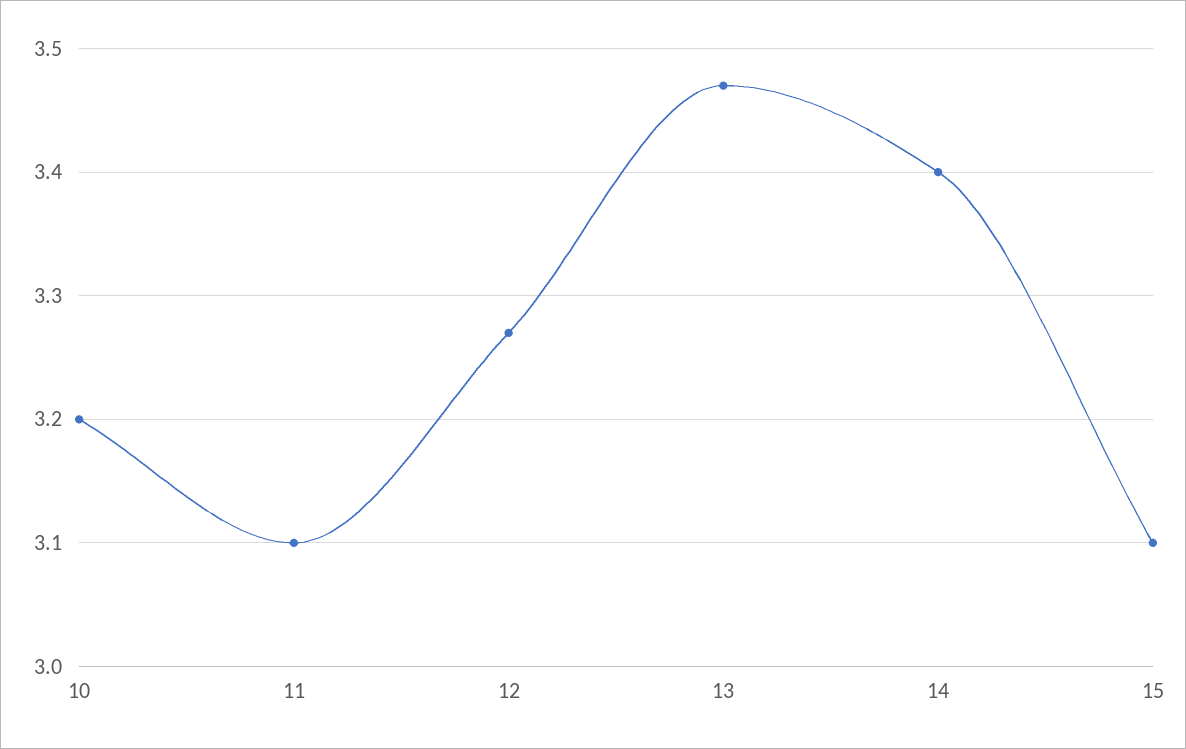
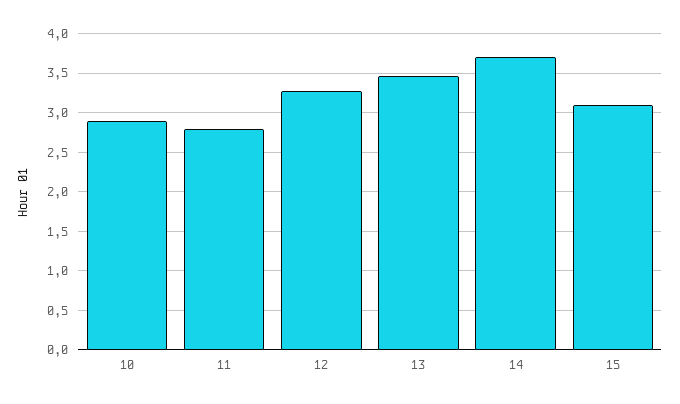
10: 3.2 -> 2.9
11: 3.1 -> 2.8
14: 3.4 -> 3.7

